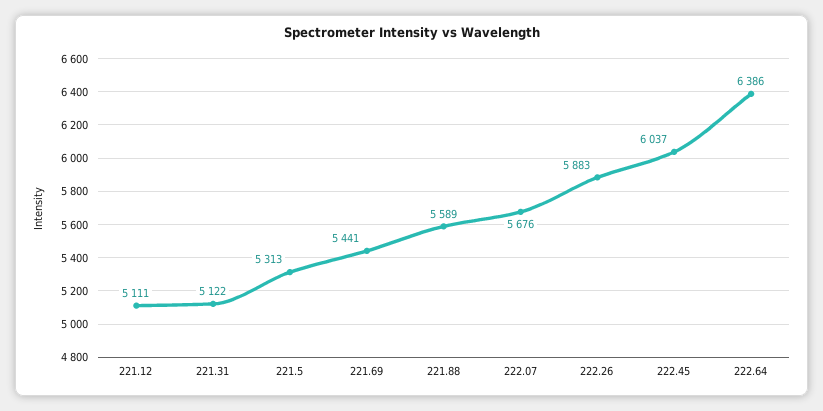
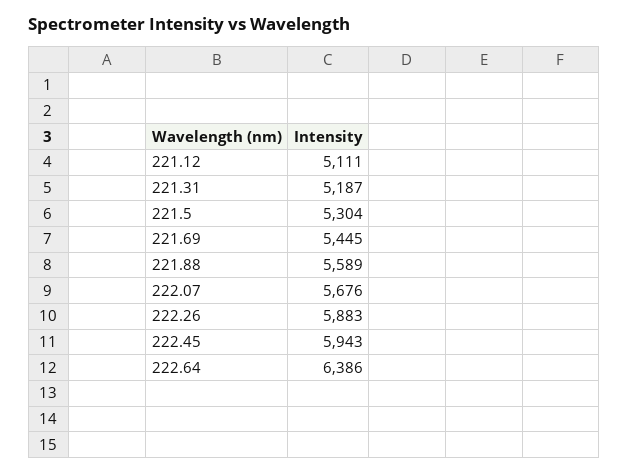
221.31: 5122 -> 5187
221.5: 5313 -> 5304
221.69: 5441 -> 5445
222.45: 6037 -> 5943

